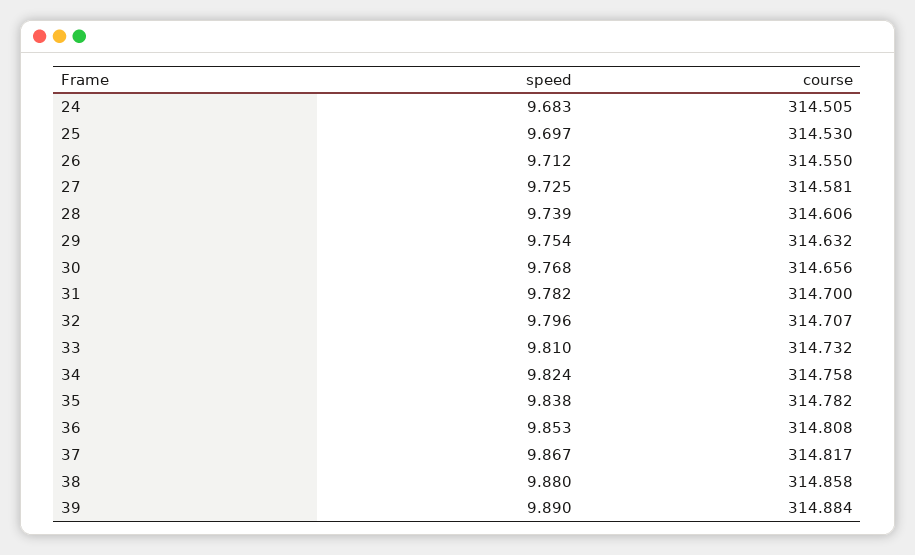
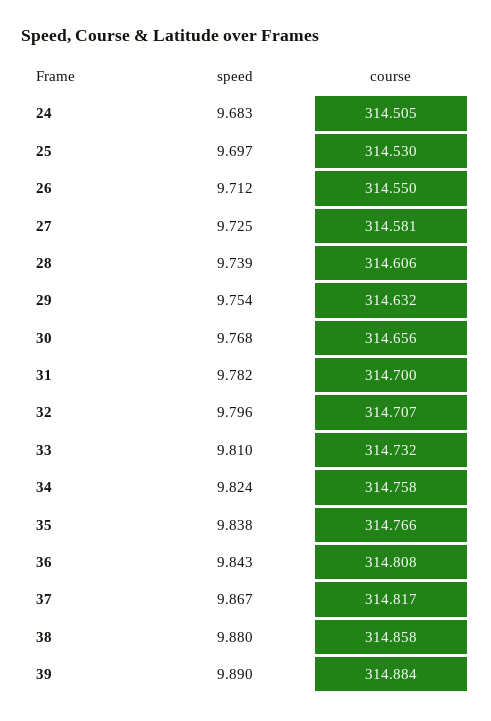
course, 35: 314.782 -> 314.766
speed, 36: 9.853 -> 9.843

